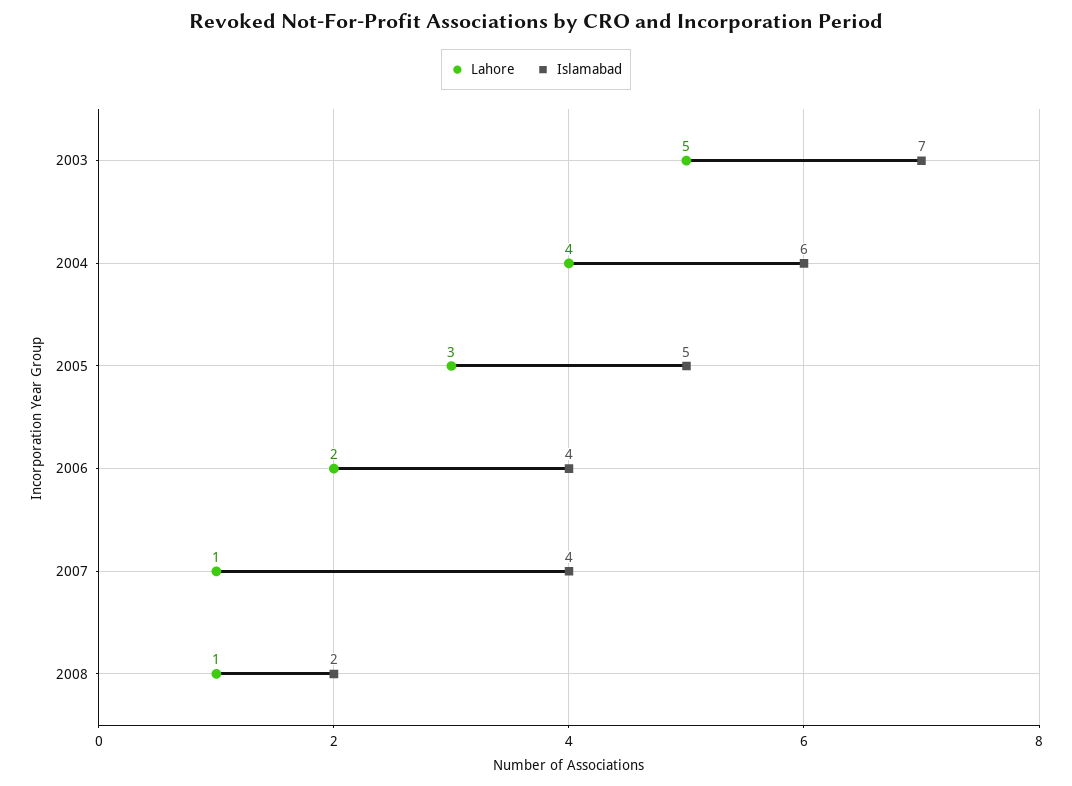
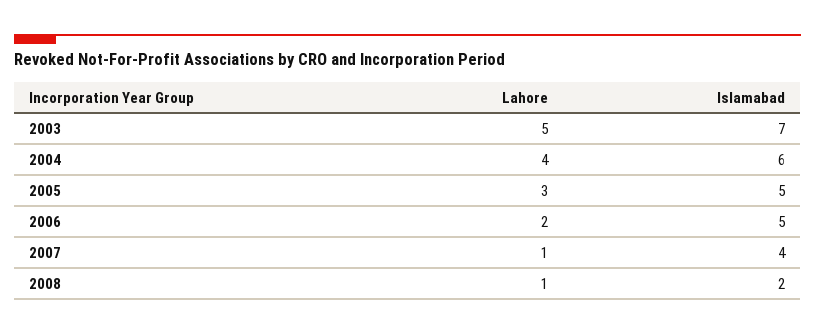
Islamabad, 2006: 4 -> 5

